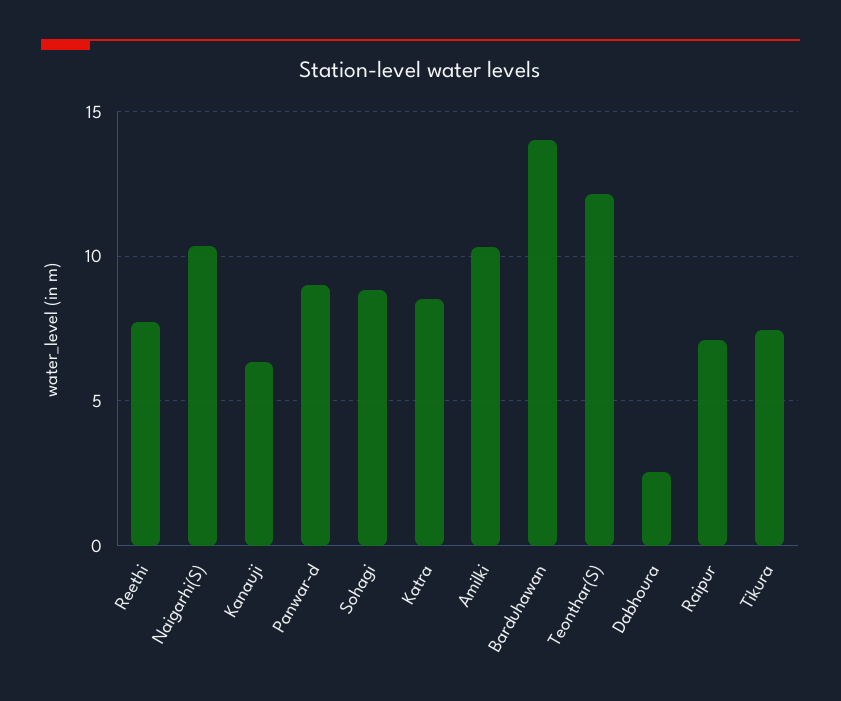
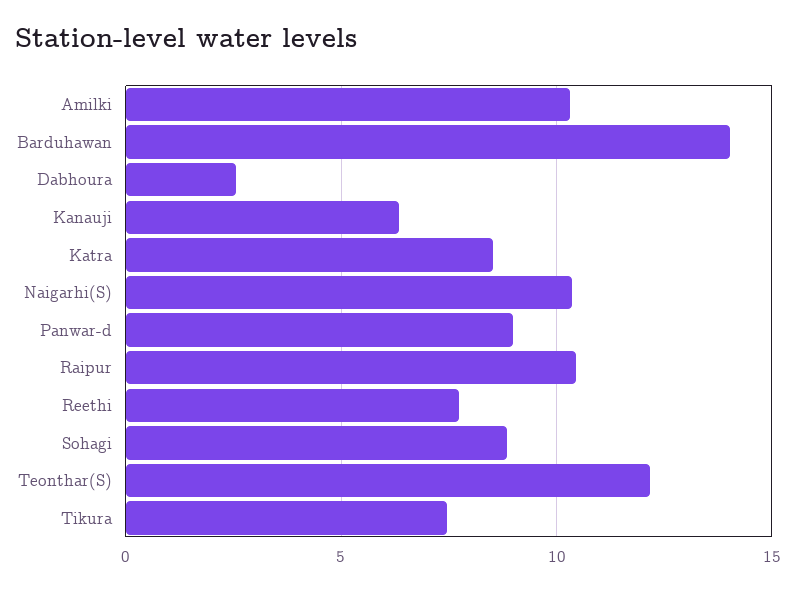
Raipur: 7 -> 10.5

